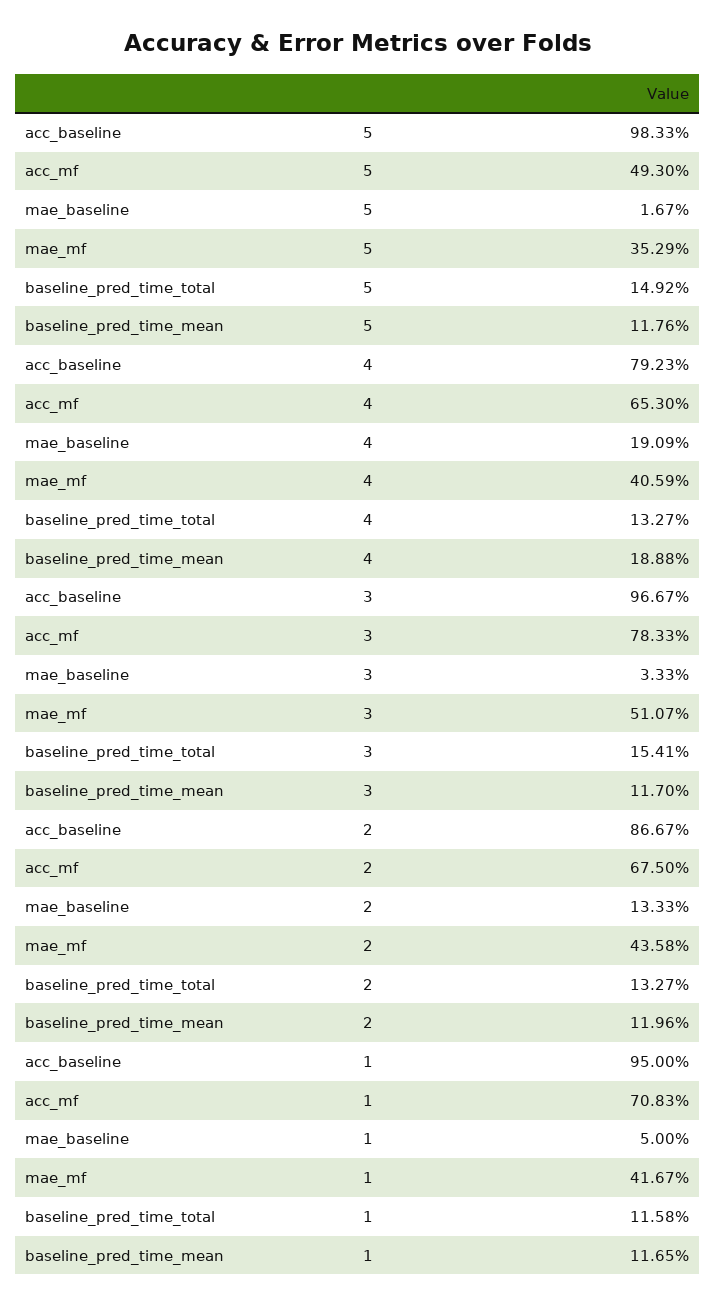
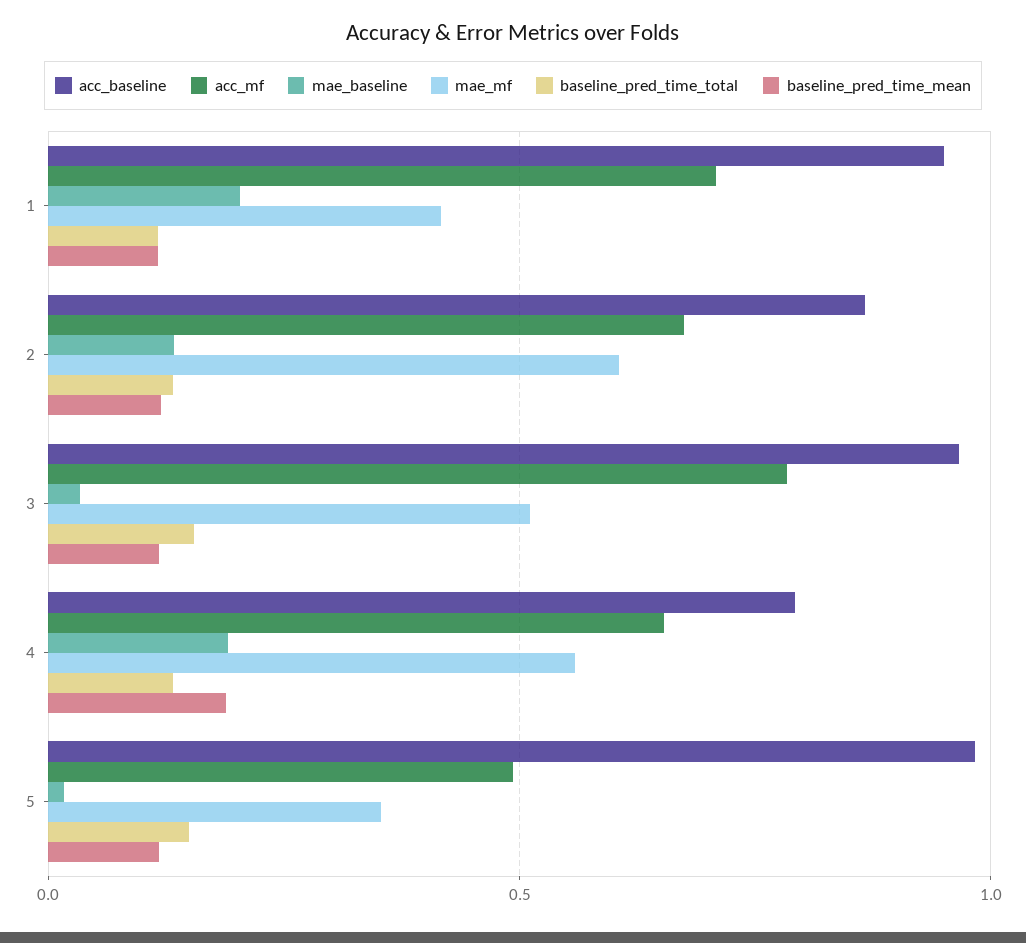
mae_mf, 4: 0.4059 -> 0.55
mae_mf, 2: 0.4358 -> 0.6
mae_baseline, 1: 0.05 -> 0.2

